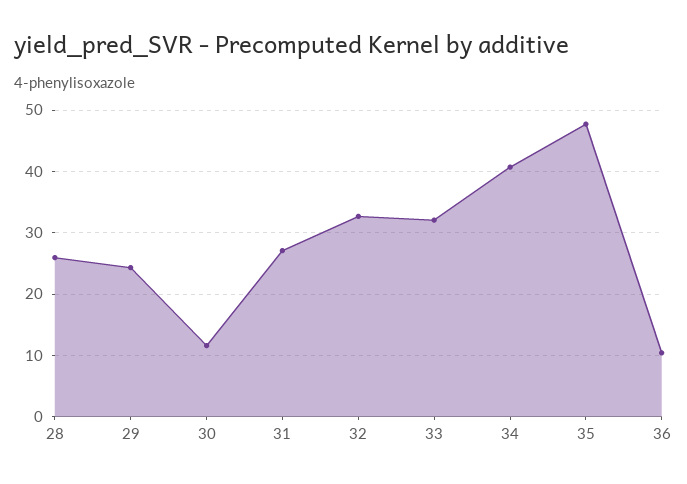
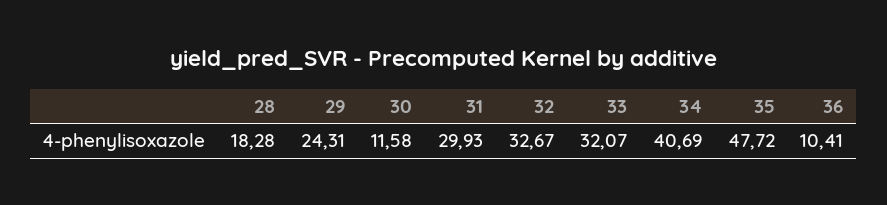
28: 26 -> 18.28
31: 27 -> 29.93

